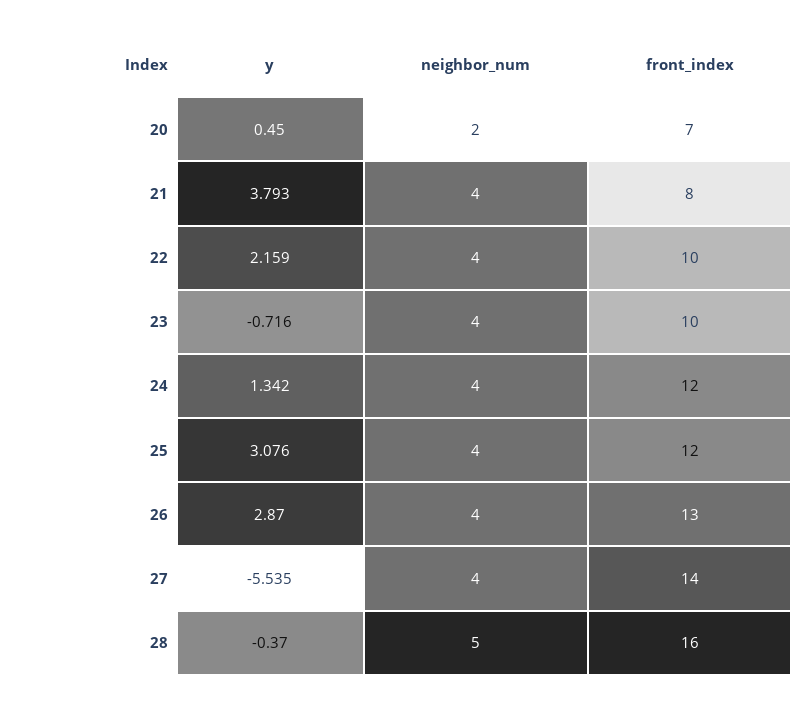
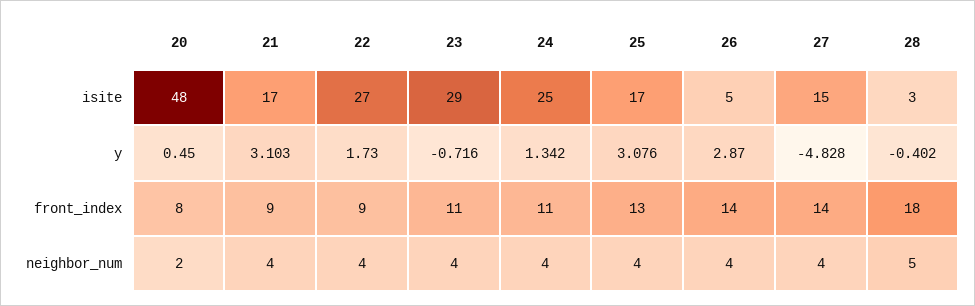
front_index, 20: 7 -> 8
y, 21: 3.793 -> 3.103
front_index, 21: 8 -> 9
y, 22: 2.159 -> 1.73
front_index, 22: 10 -> 9
front_index, 23: 10 -> 11
front_index, 24: 12 -> 11
front_index, 25: 12 -> 13
front_index, 26: 13 -> 14
y, 27: -5.535 -> -4.828
y, 28: -0.37 -> -0.402
front_index, 28: 16 -> 18
isite, 20: none -> 48
isite, 21: none -> 17
isite, 22: none -> 27
isite, 23: none -> 29
isite, 24: none -> 25
isite, 25: none -> 17
isite, 26: none -> 5
isite, 27: none -> 15
isite, 28: none -> 3

